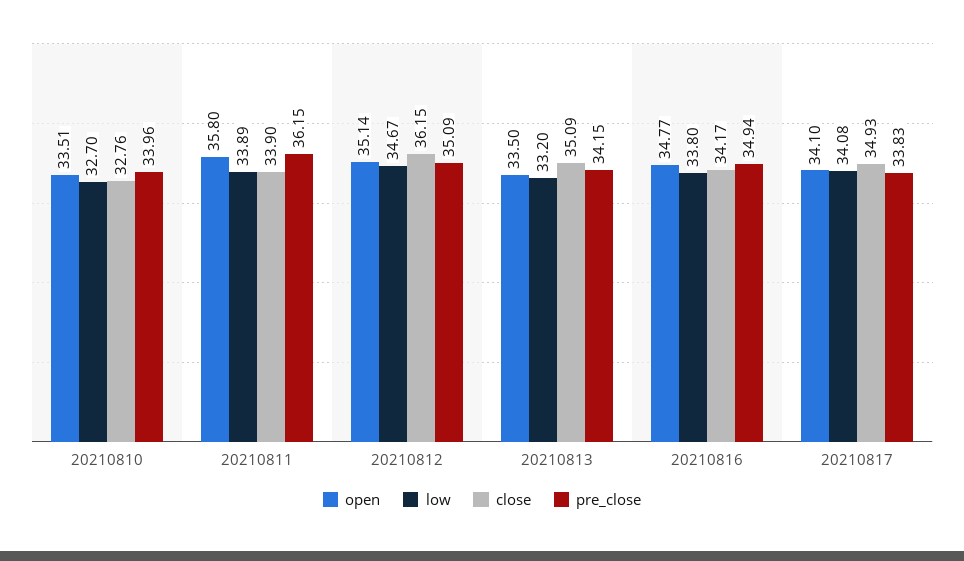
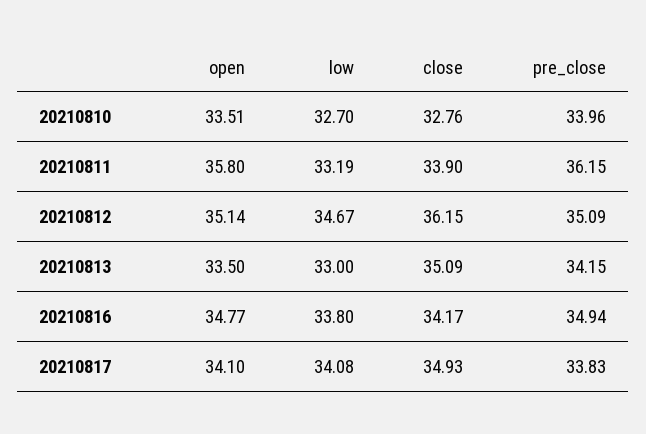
low, 20210811: 33.89 -> 33.19
low, 20210813: 33.2 -> 33

